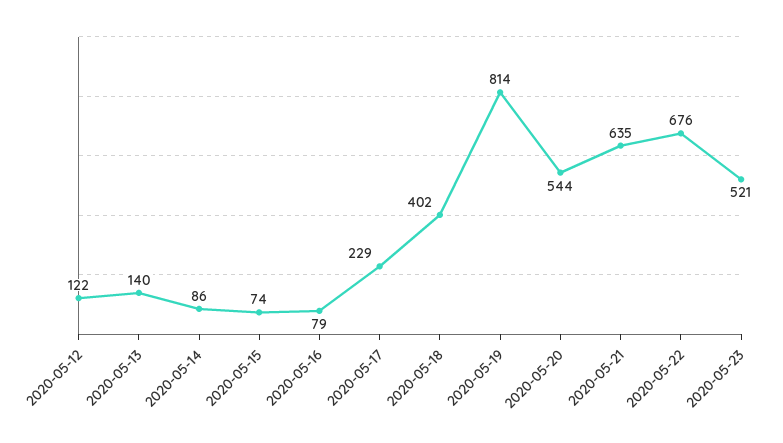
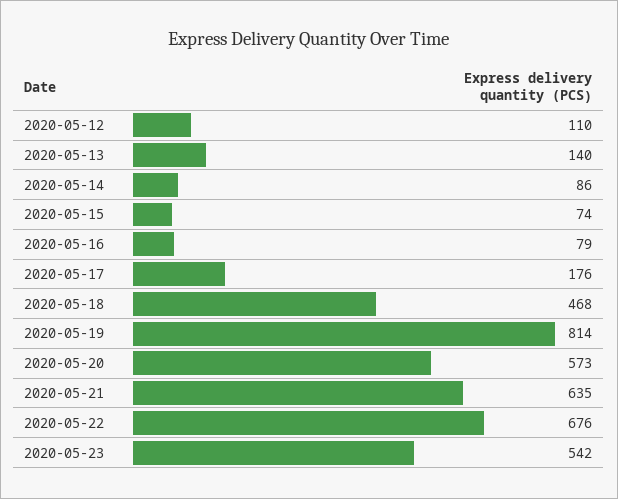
2020-05-12: 122 -> 110
2020-05-17: 229 -> 176
2020-05-18: 402 -> 468
2020-05-20: 544 -> 573
2020-05-23: 521 -> 542

